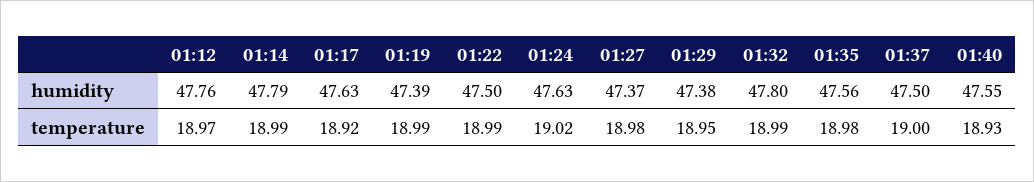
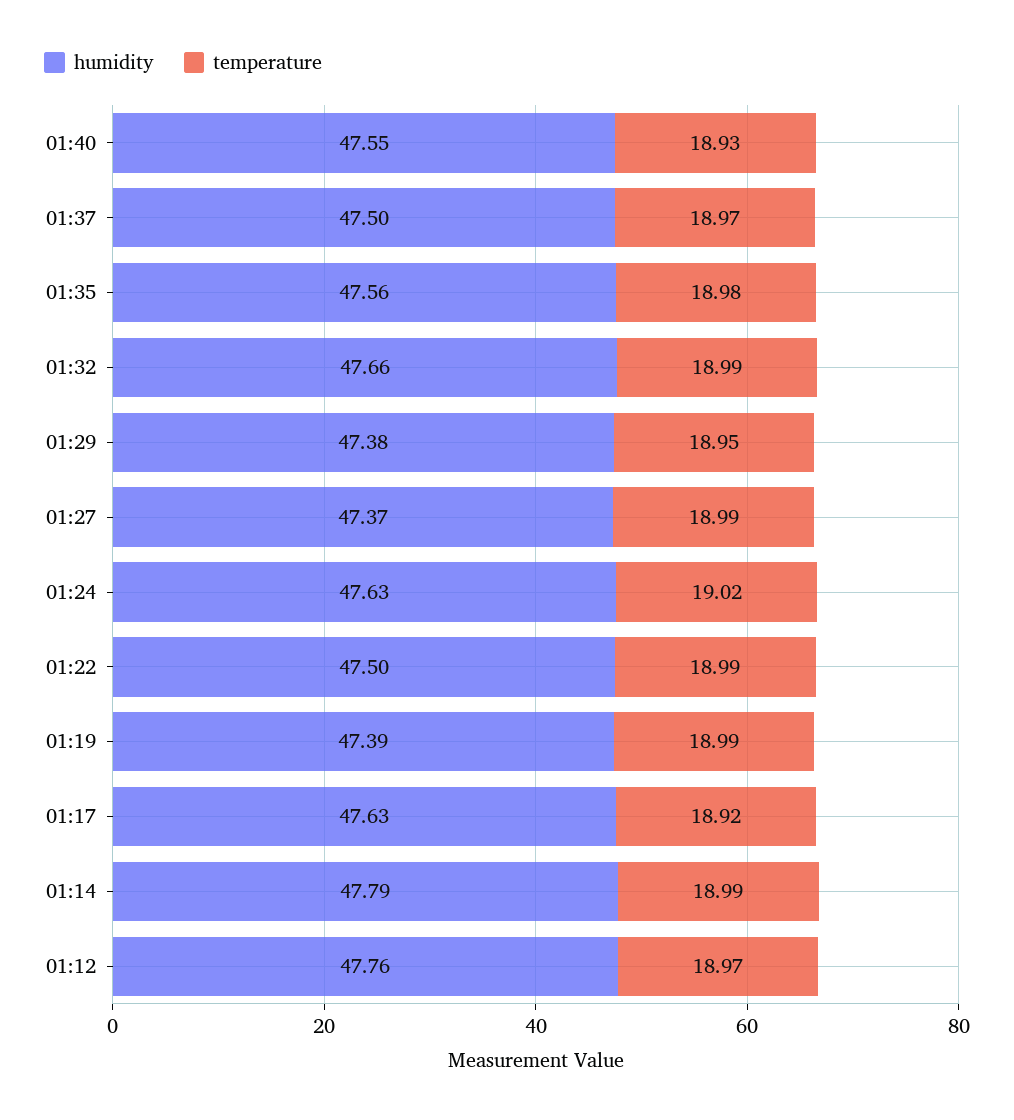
humidity, 01:32: 47.8 -> 47.66
temperature, 01:27: 18.98 -> 18.99
temperature, 01:37: 19 -> 18.97

